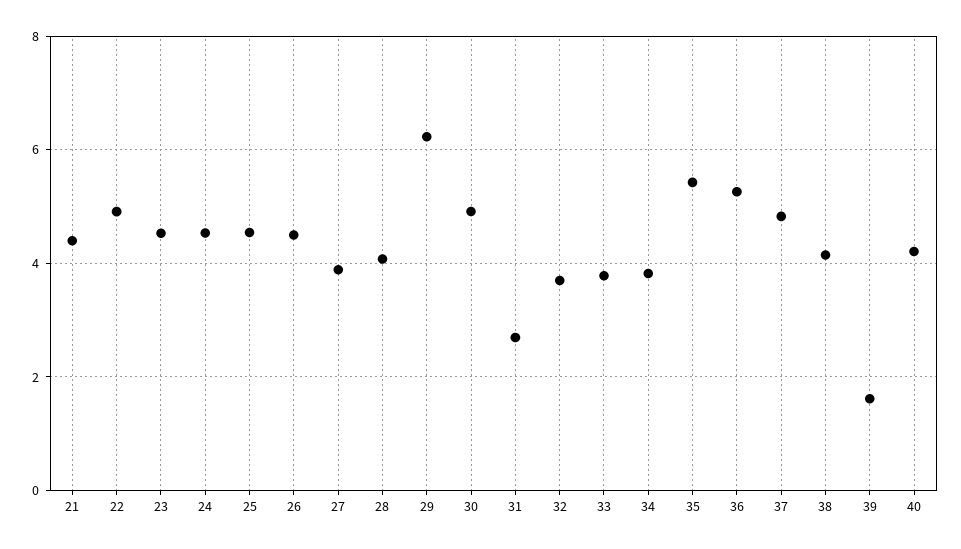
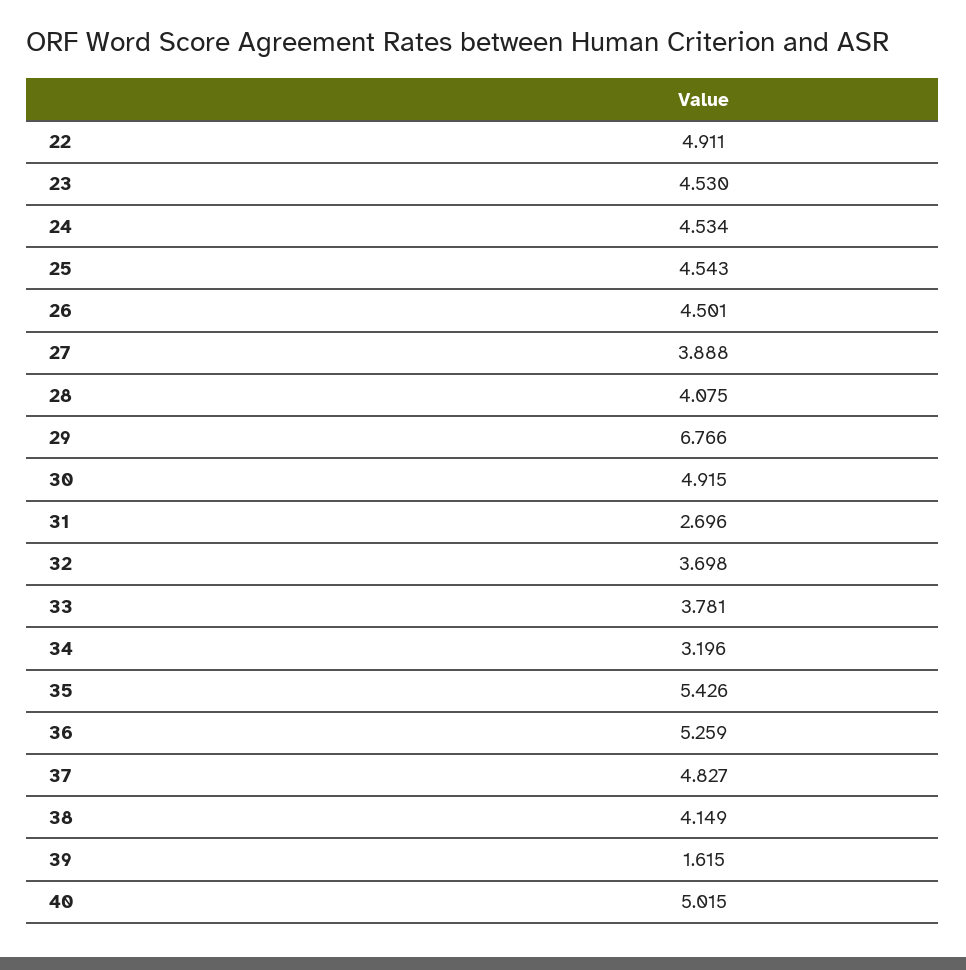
21: 4.4 -> none
29: 6.2 -> 6.766
34: 3.8 -> 3.196
40: 4.2 -> 5.015

